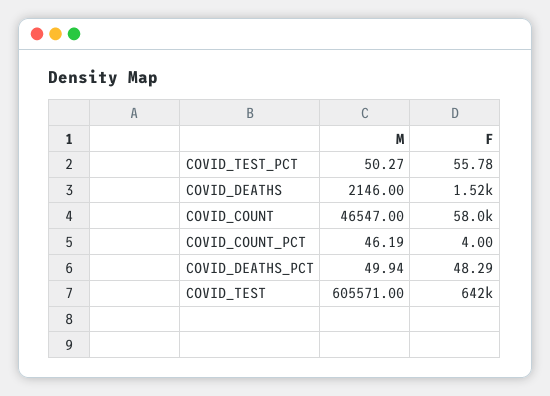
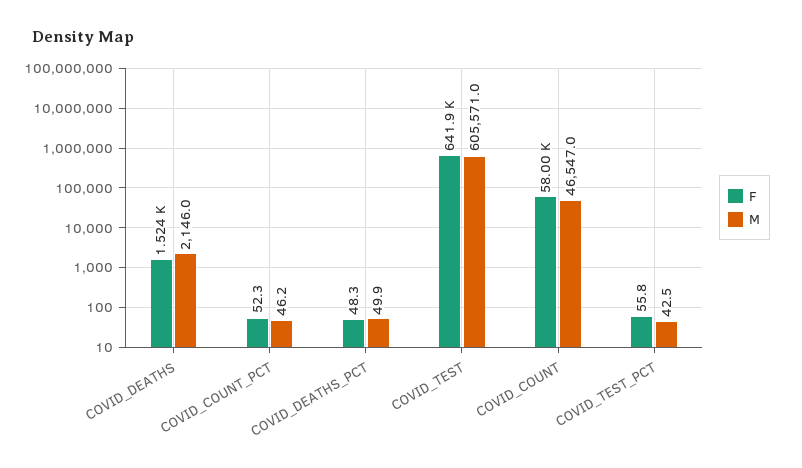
M, COVID_TEST_PCT: 50.27 -> 42.5
F, COVID_COUNT_PCT: 4 -> 52.3

